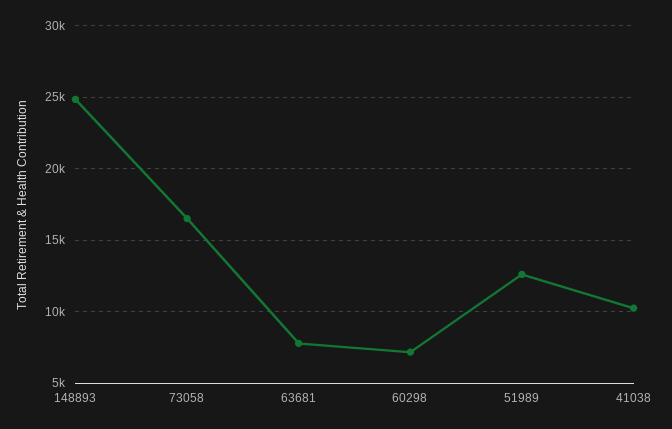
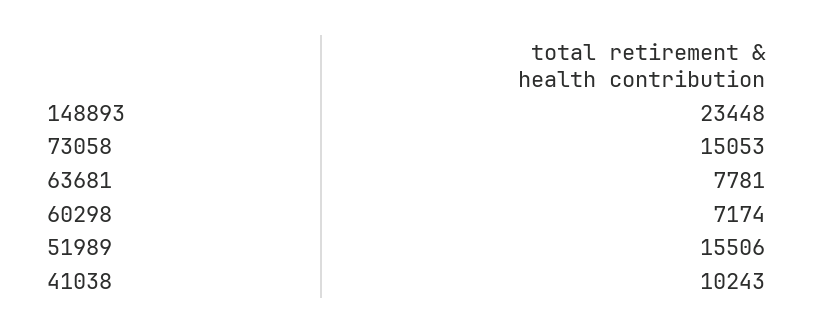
148893: 25000 -> 23448
73058: 16500 -> 15053
51989: 12500 -> 15506

